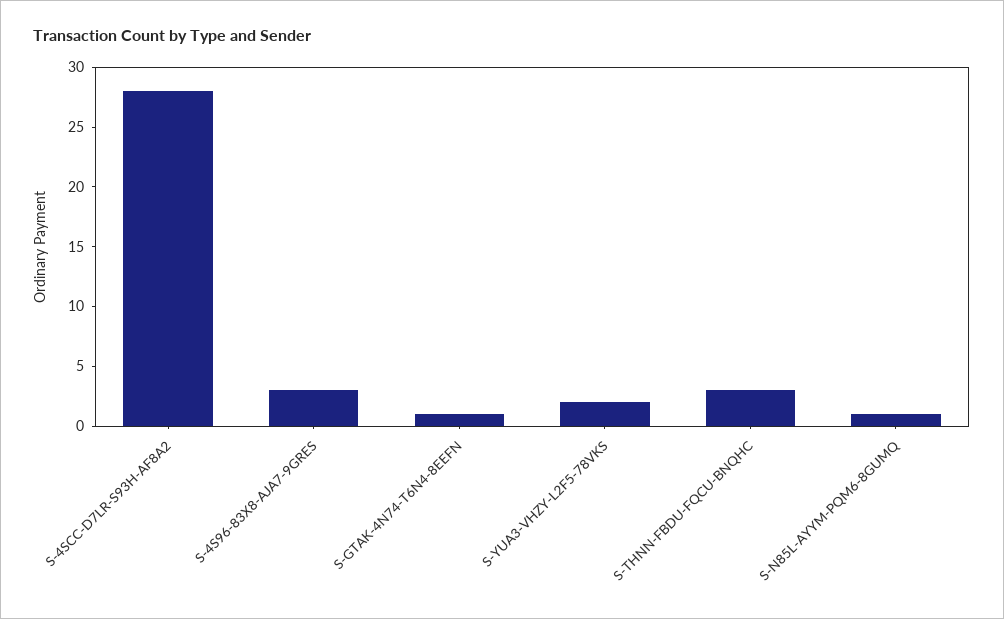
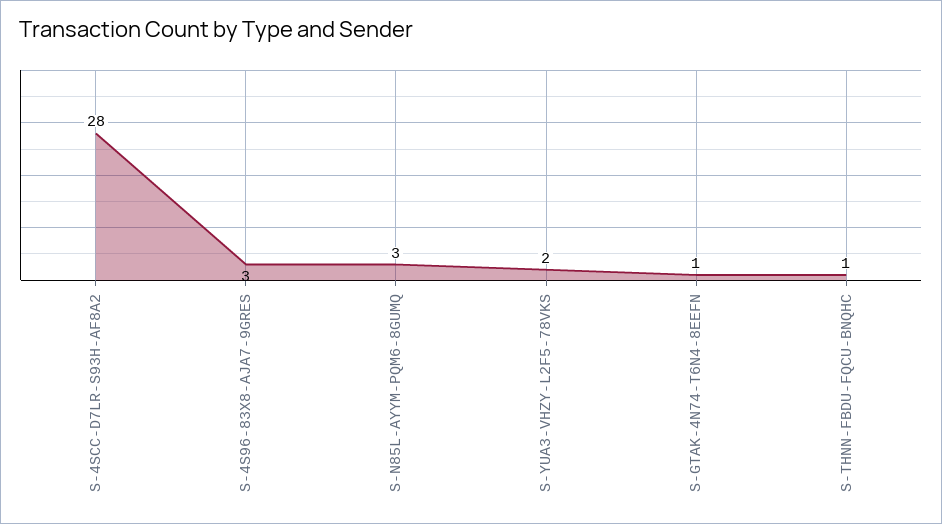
S-THNN-FBDU-FQCU-BNQHC: 3 -> 1
S-N85L-AYYM-PQM6-8GUMQ: 1 -> 3

